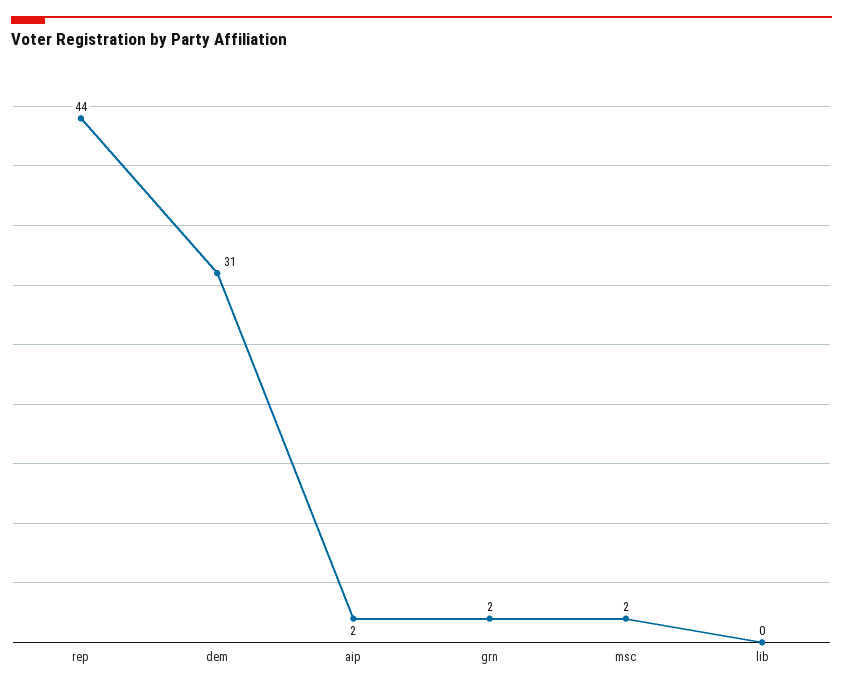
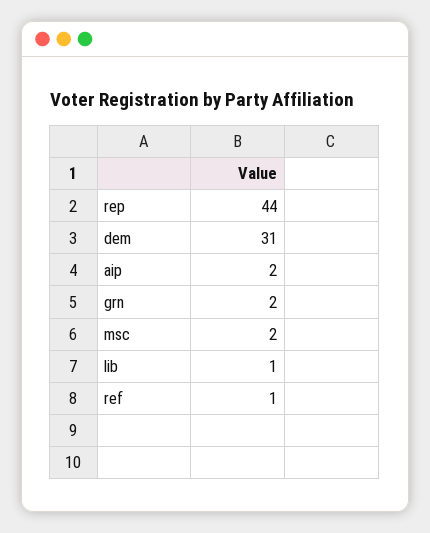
lib: 0 -> 1
ref: none -> 1

